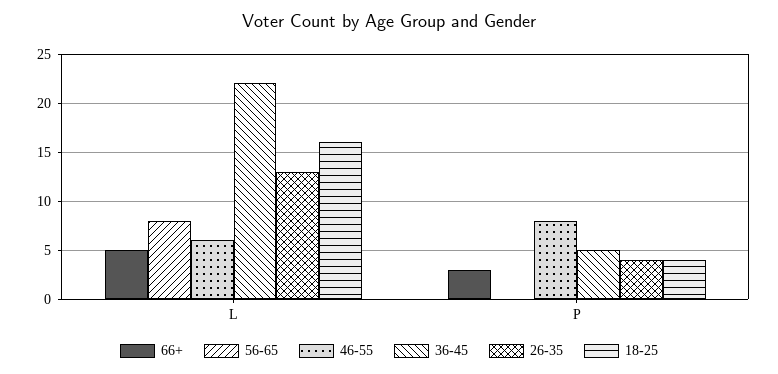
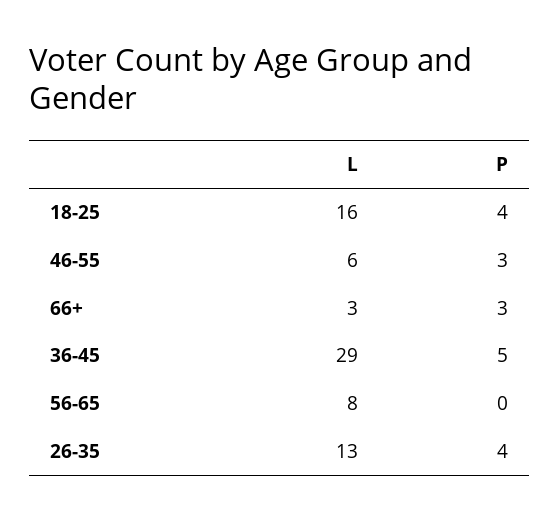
66+, L: 5 -> 3
36-45, L: 22 -> 29
46-55, P: 8 -> 3

